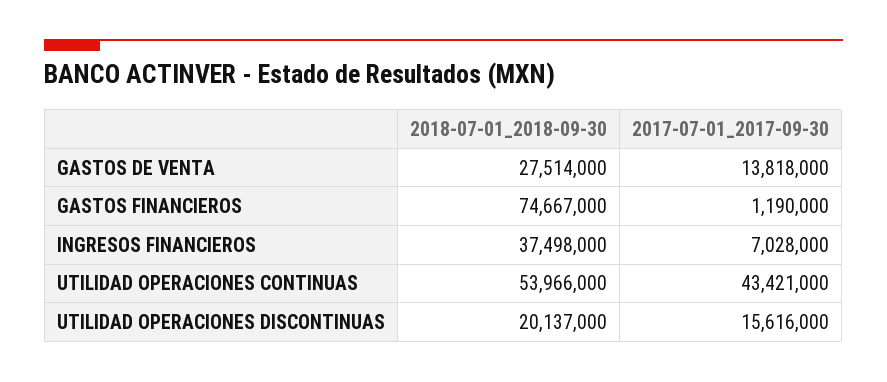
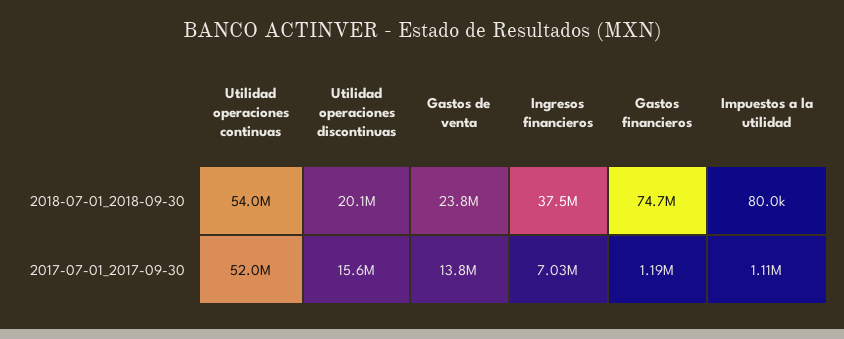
2018-07-01_2018-09-30, GASTOS DE VENTA: 27514000 -> 23800000
2017-07-01_2017-09-30, UTILIDAD OPERACIONES CONTINUAS: 43421000 -> 52000000
2018-07-01_2018-09-30, Impuestos a la utilidad: none -> 80000
2017-07-01_2017-09-30, Impuestos a la utilidad: none -> 1110000

